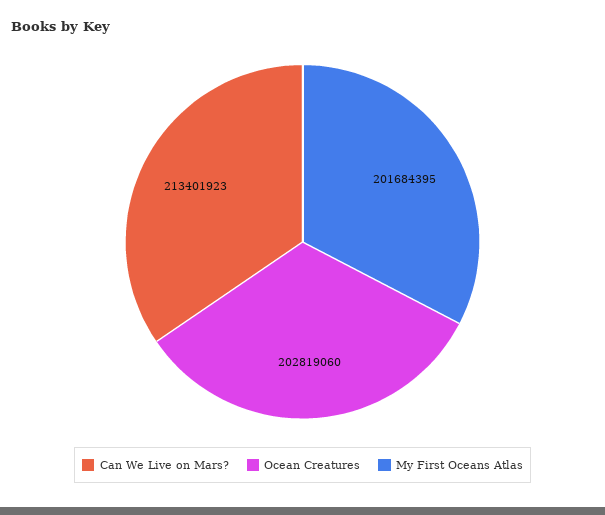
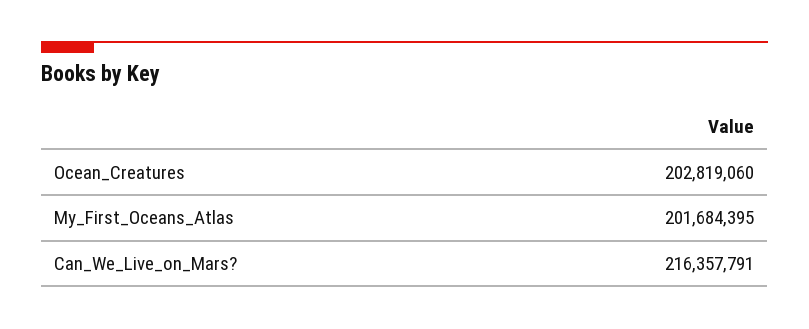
Can We Live on Mars?: 213401923 -> 216357791

